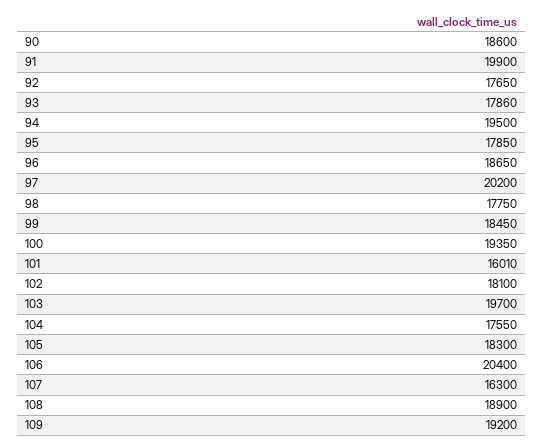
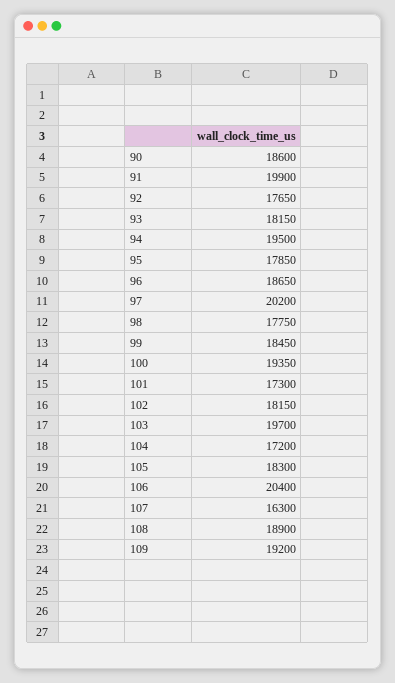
93: 17860 -> 18150
101: 16010 -> 17300
102: 18100 -> 18150
104: 17550 -> 17200

